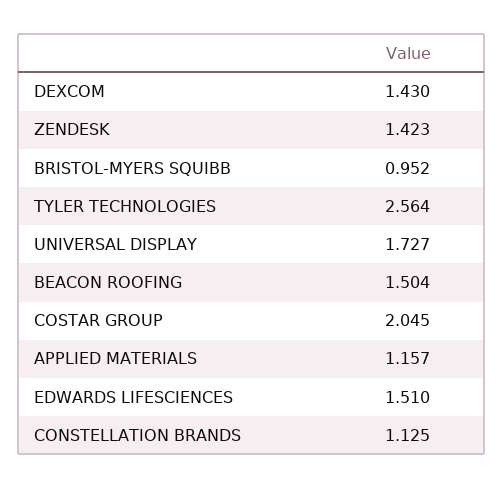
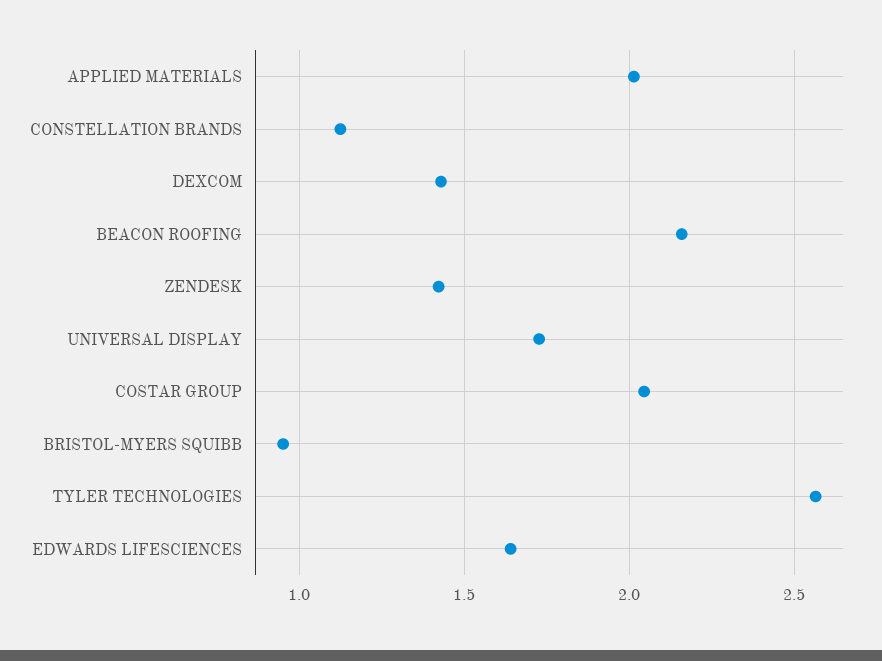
BEACON ROOFING: 1.504 -> 2.15
APPLIED MATERIALS: 1.157 -> 2
EDWARDS LIFESCIENCES: 1.51 -> 1.65

